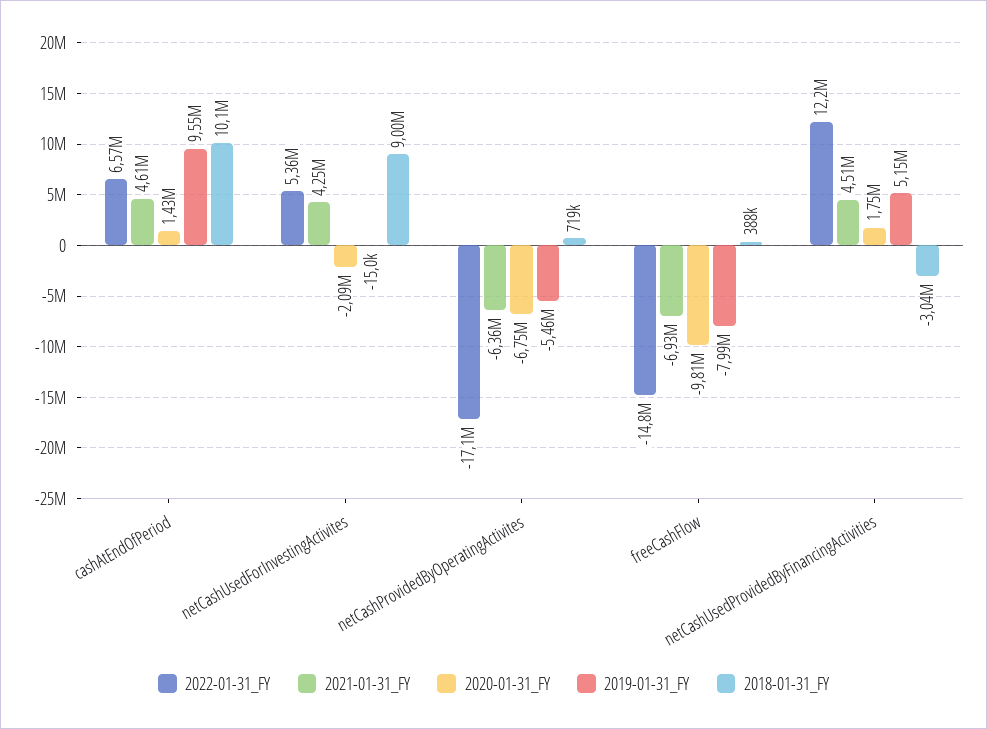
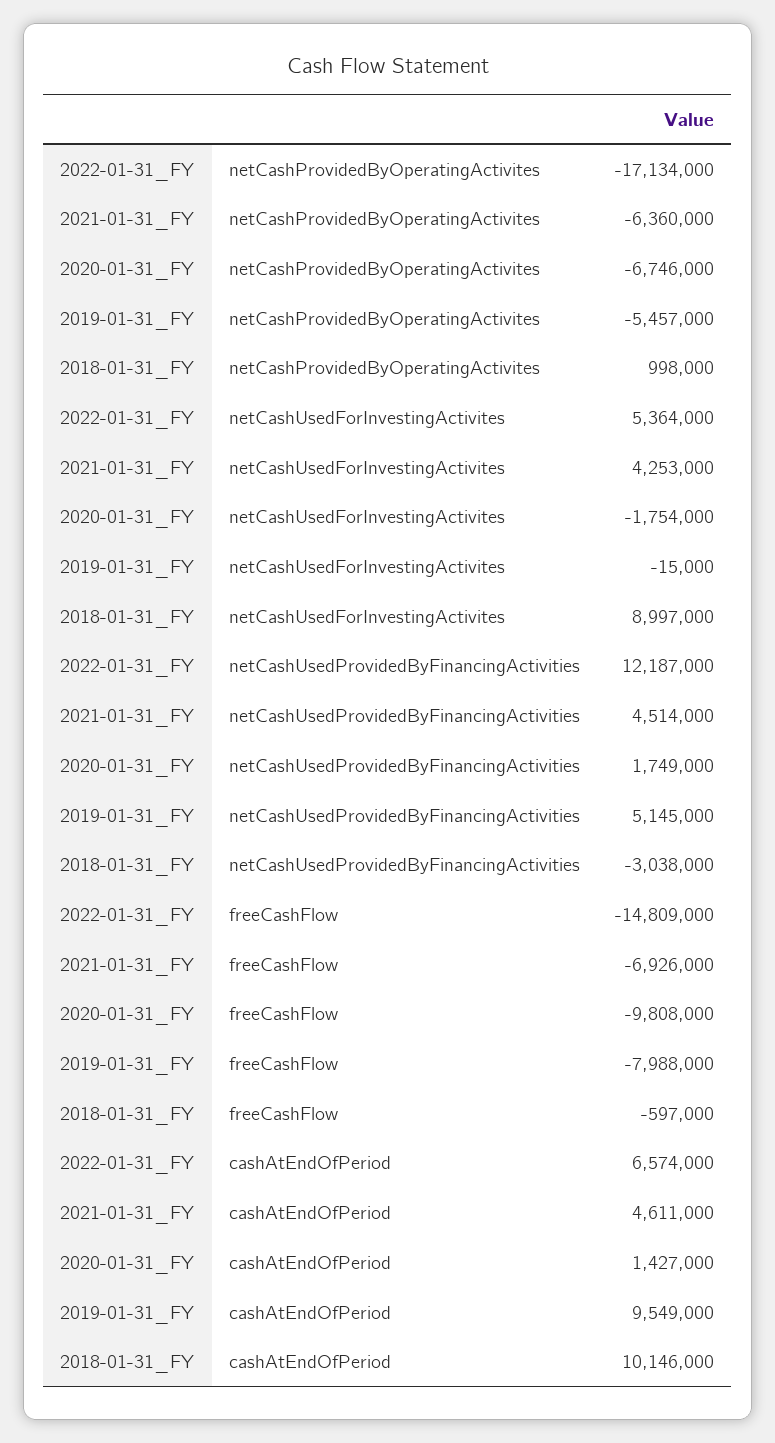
2020-01-31_FY, netCashUsedForInvestingActivites: -2090000 -> -1754000
2018-01-31_FY, netCashProvidedByOperatingActivites: 719000 -> 998000
2018-01-31_FY, freeCashFlow: 388000 -> -597000

